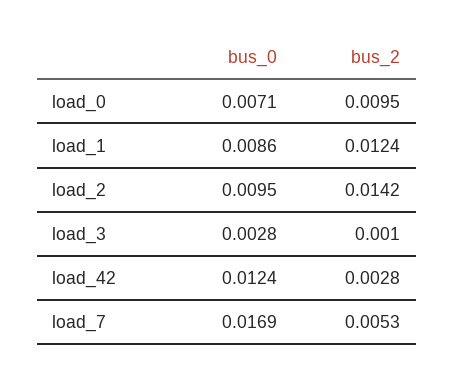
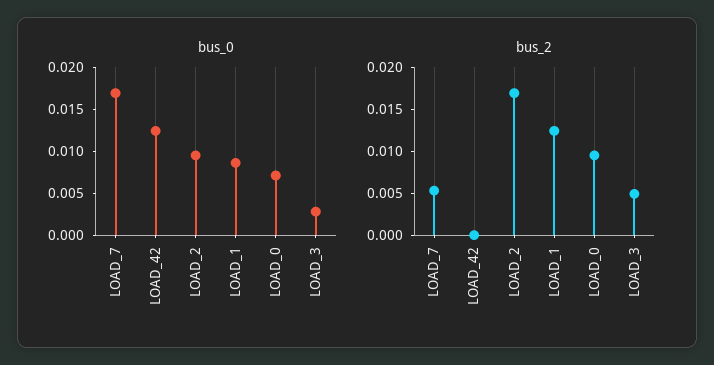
bus_2, load_2: 0.0142 -> 0.017
bus_2, load_3: 0.001 -> 0.005
bus_2, load_42: 0.0028 -> 0

